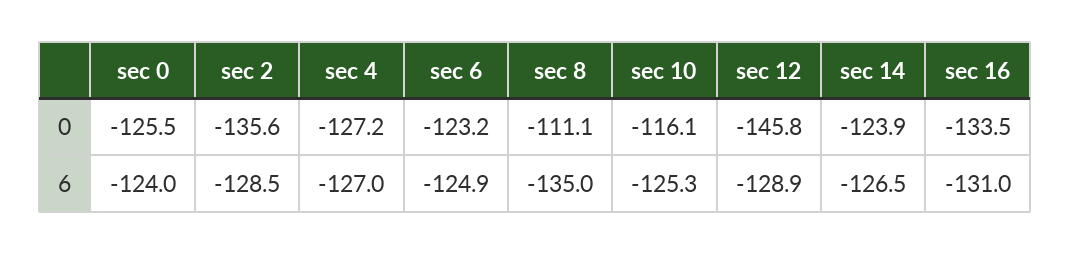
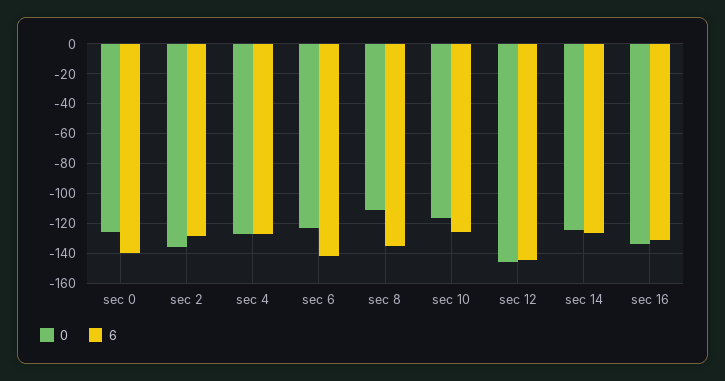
6, sec 0: -124 -> -140
6, sec 6: -124.9 -> -140
6, sec 12: -128.9 -> -145

